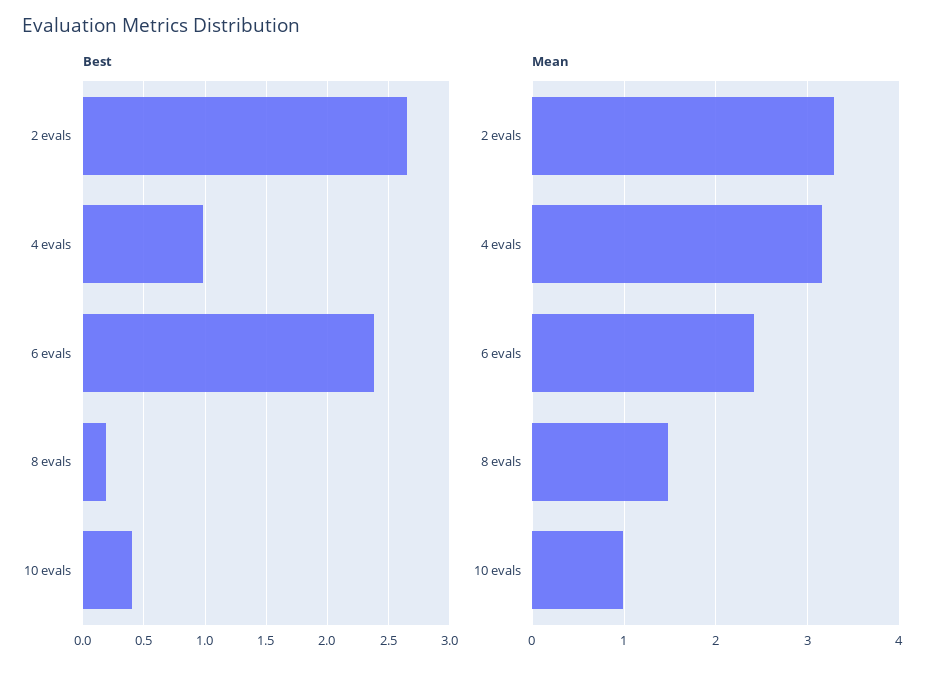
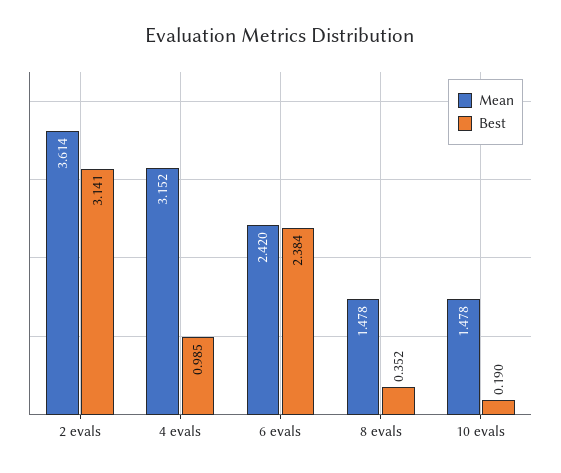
Best, 2 evals: 2.65 -> 3.141
Best, 8 evals: 0.2 -> 0.352
Best, 10 evals: 0.4 -> 0.19
Mean, 2 evals: 3.3 -> 3.614
Mean, 10 evals: 1 -> 1.478

